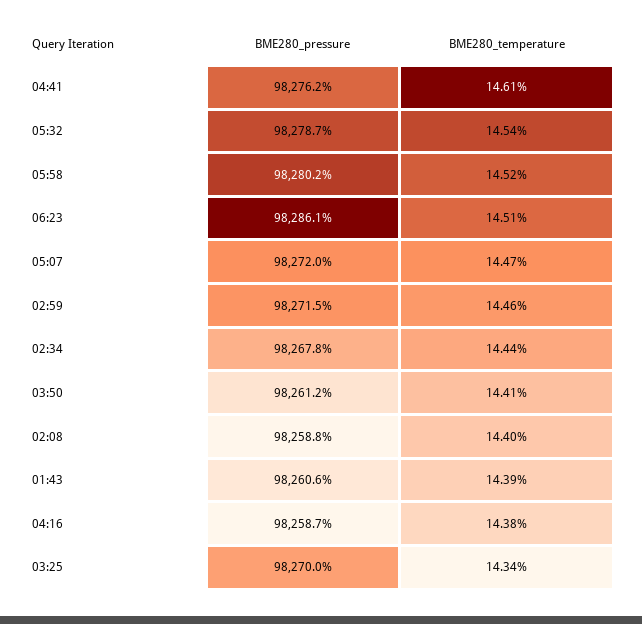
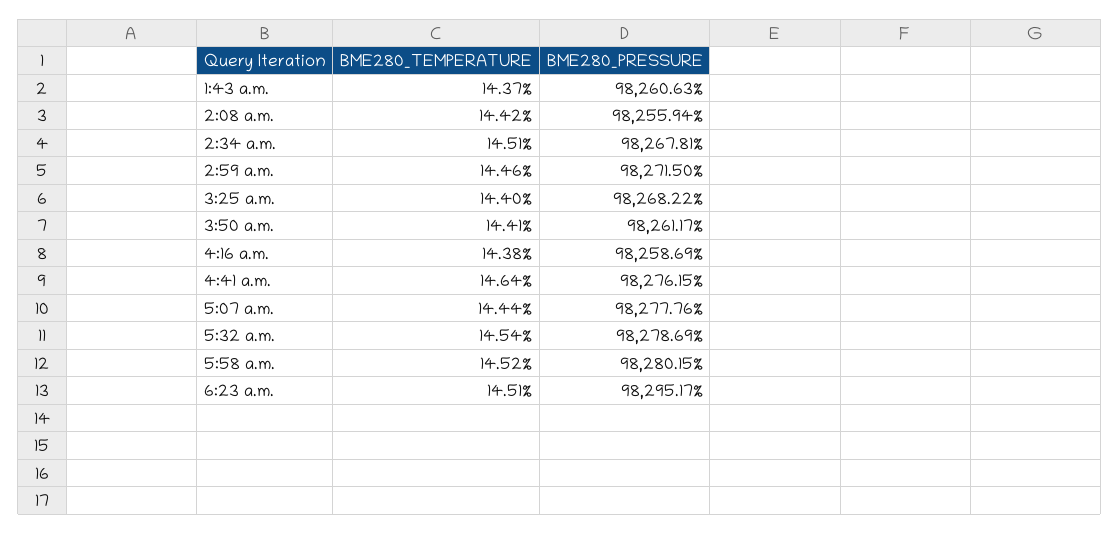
BME280_temperature, 04:41: 14.61 -> 14.64
BME280_pressure, 06:23: 98286.1 -> 98295.17
BME280_pressure, 05:07: 98272 -> 98277.76
BME280_temperature, 05:07: 14.47 -> 14.44
BME280_temperature, 02:34: 14.44 -> 14.51
BME280_pressure, 02:08: 98258.8 -> 98255.94
BME280_temperature, 02:08: 14.4 -> 14.42
BME280_temperature, 01:43: 14.39 -> 14.37
BME280_pressure, 03:25: 98270 -> 98268.22
BME280_temperature, 03:25: 14.34 -> 14.4

